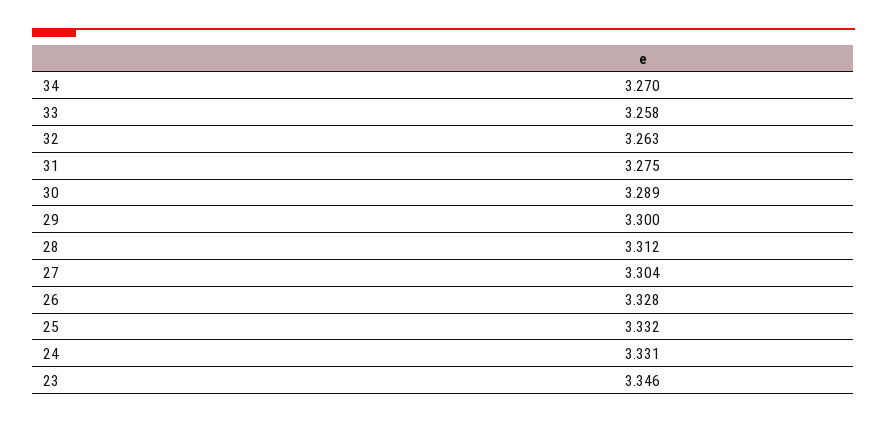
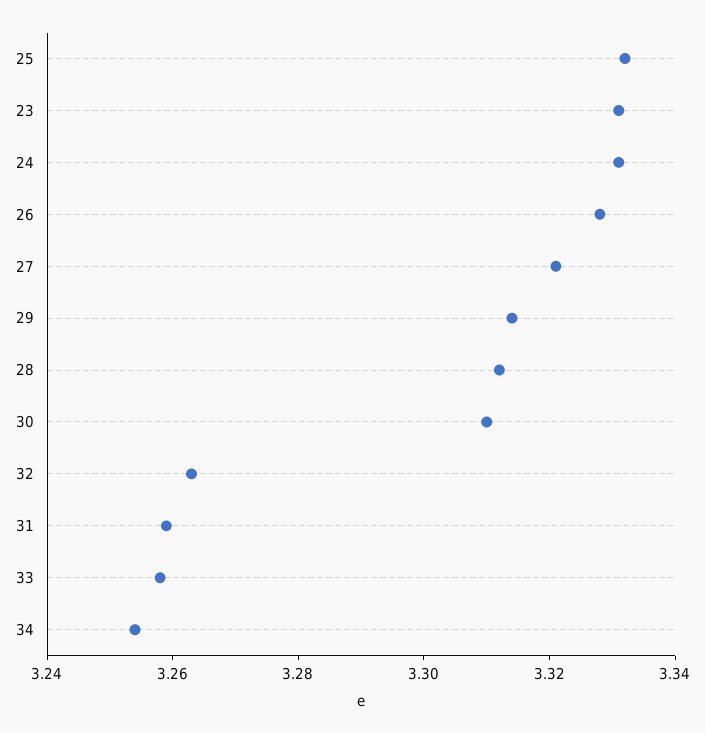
34: 3.27 -> 3.255
31: 3.275 -> 3.26
30: 3.289 -> 3.31
29: 3.3 -> 3.315
27: 3.304 -> 3.32
23: 3.346 -> 3.33

